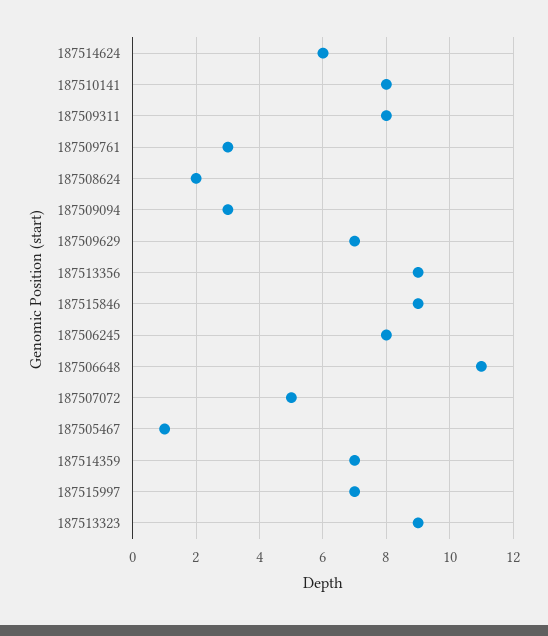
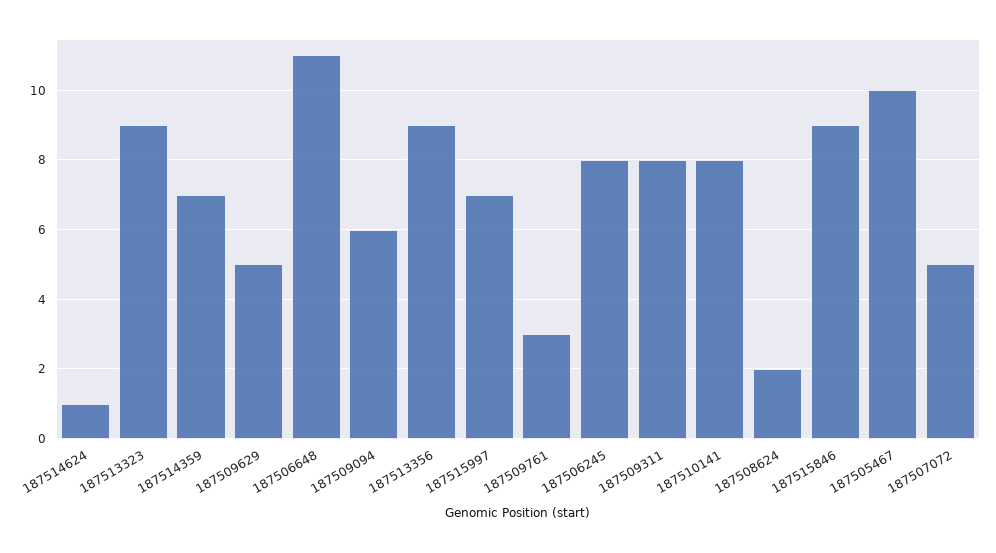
187514624: 6 -> 1
187509094: 3 -> 6
187509629: 7 -> 5
187505467: 1 -> 10

